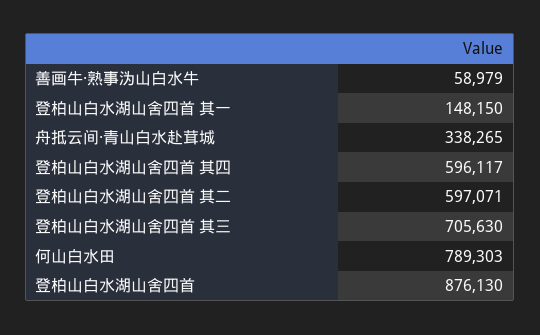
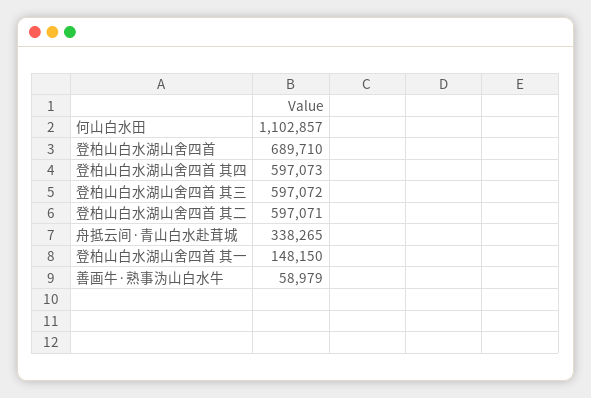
登柏山白水湖山舍四首 其四: 596117 -> 597073
登柏山白水湖山舍四首 其三: 705630 -> 597072
何山白水田: 789303 -> 1102857
登柏山白水湖山舍四首: 876130 -> 689710

